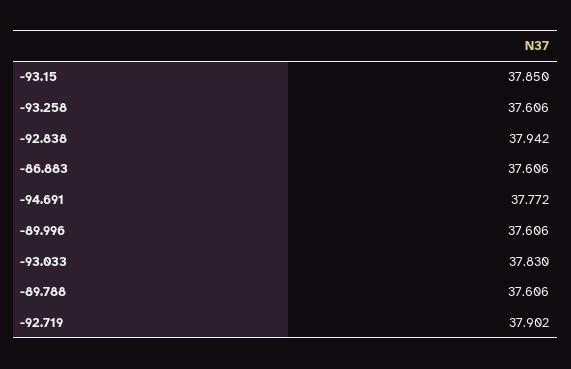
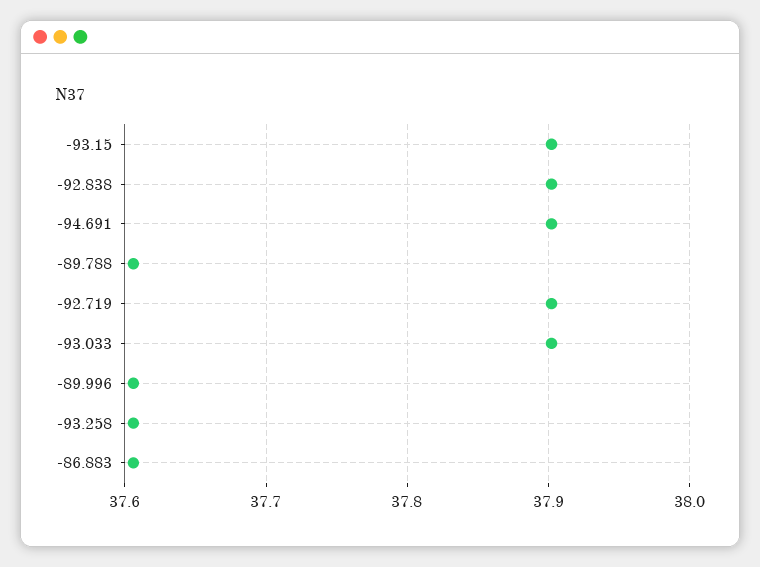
-93.15: 37.85 -> 37.9
-92.838: 37.942 -> 37.9
-94.691: 37.772 -> 37.9
-93.033: 37.83 -> 37.9

